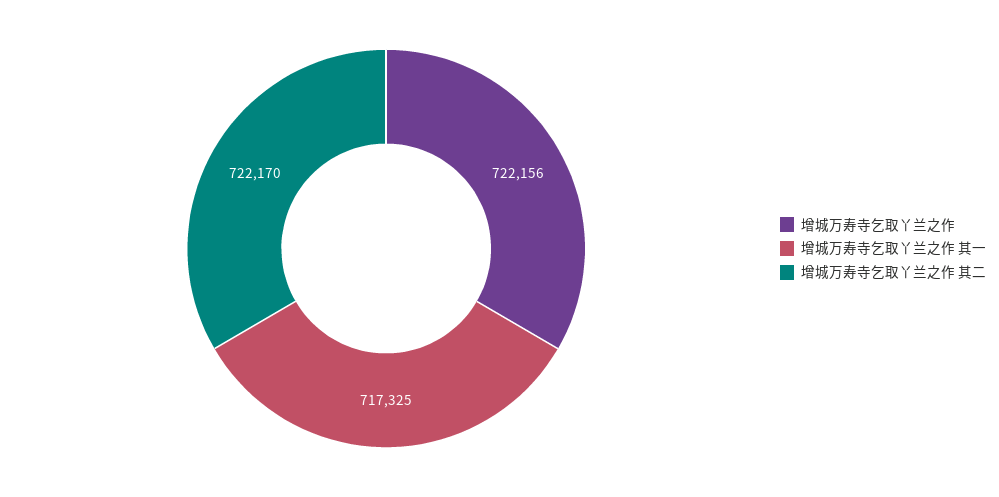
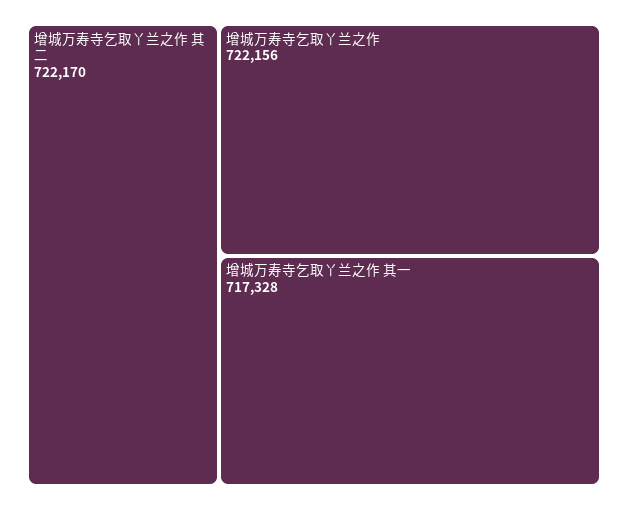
增城万寿寺乞取丫兰之作 其一: 717325 -> 717328

